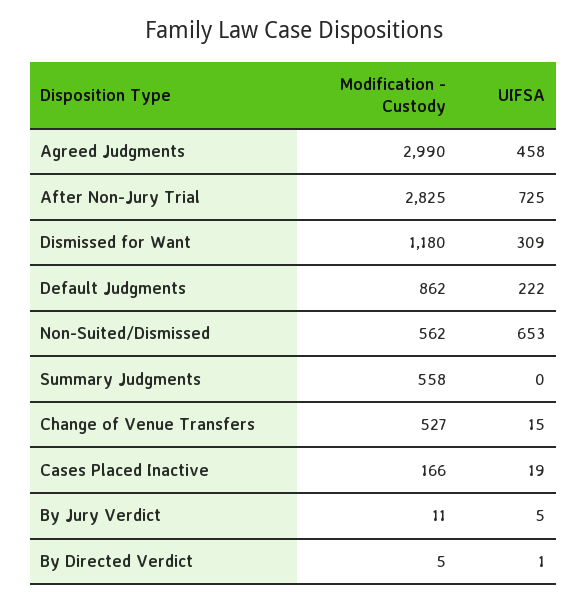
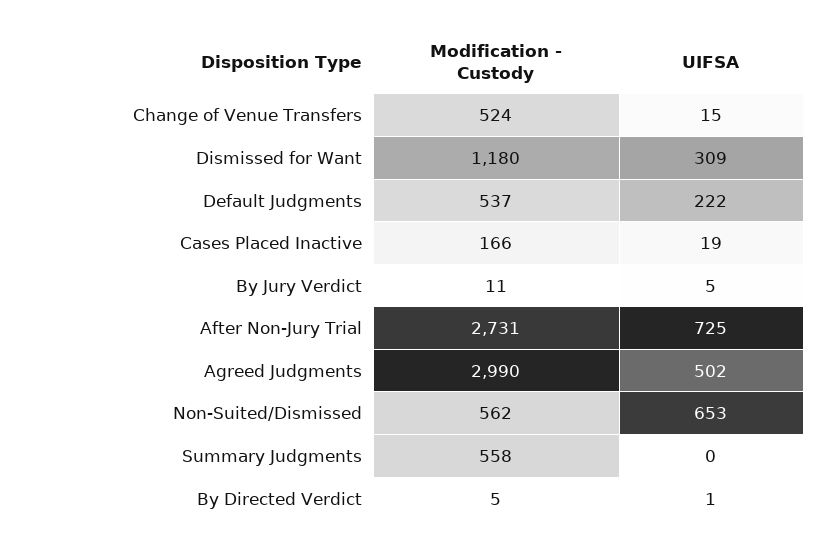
UIFSA, Agreed Judgments: 458 -> 502
Modification - Custody, After Non-Jury Trial: 2825 -> 2731
Modification - Custody, Default Judgments: 862 -> 537
Modification - Custody, Change of Venue Transfers: 527 -> 524

